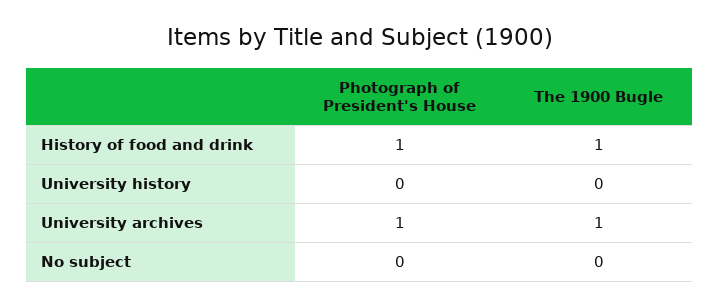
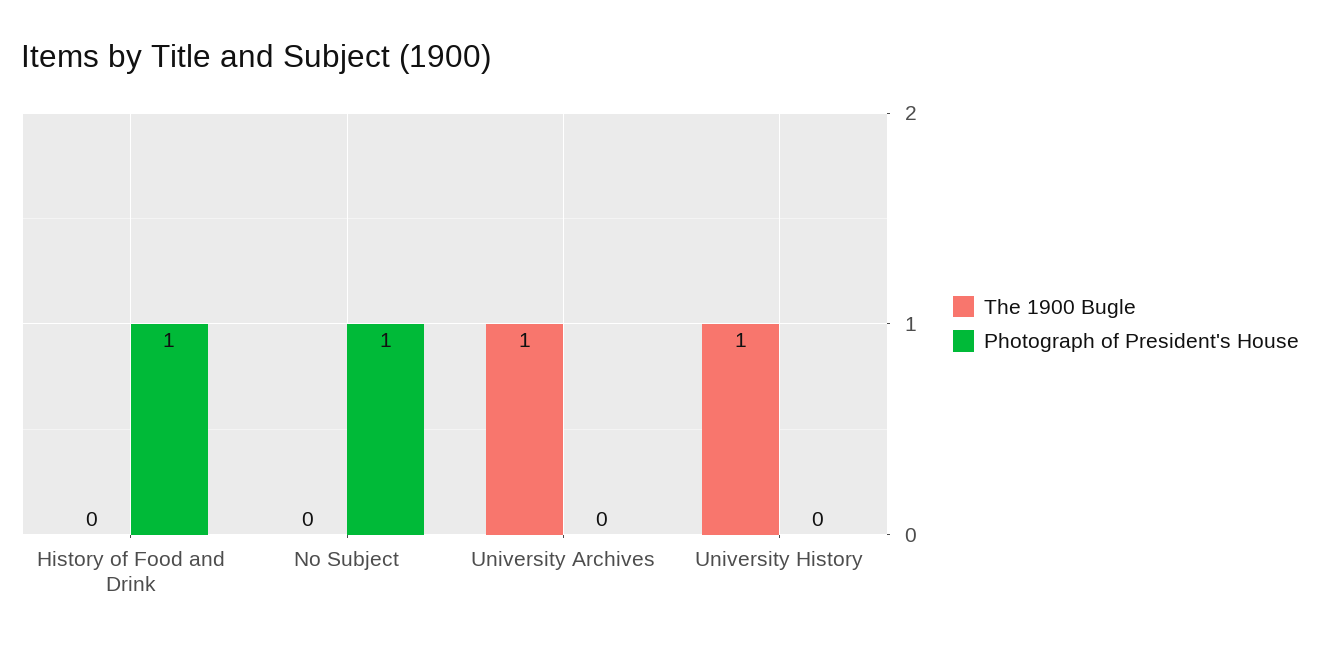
The 1900 Bugle, History of food and drink: 1 -> 0
The 1900 Bugle, University history: 0 -> 1
Photograph of President's House, University archives: 1 -> 0
Photograph of President's House, No subject: 0 -> 1

